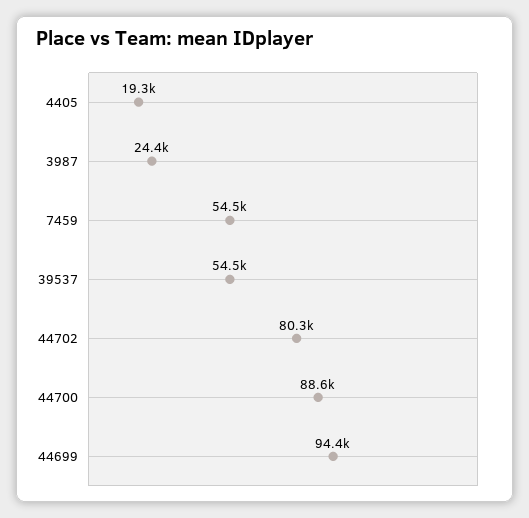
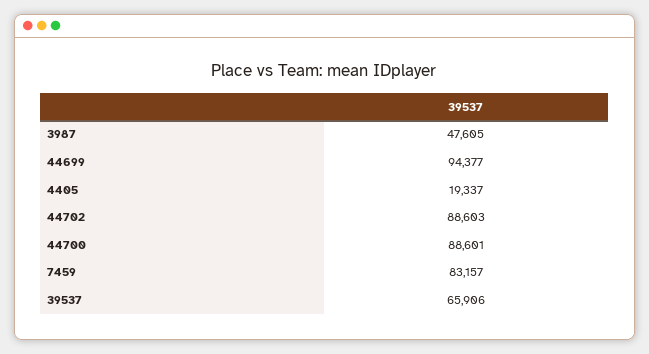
3987: 24400 -> 47605
7459: 54500 -> 83157
39537: 54500 -> 65906
44702: 80300 -> 88603

